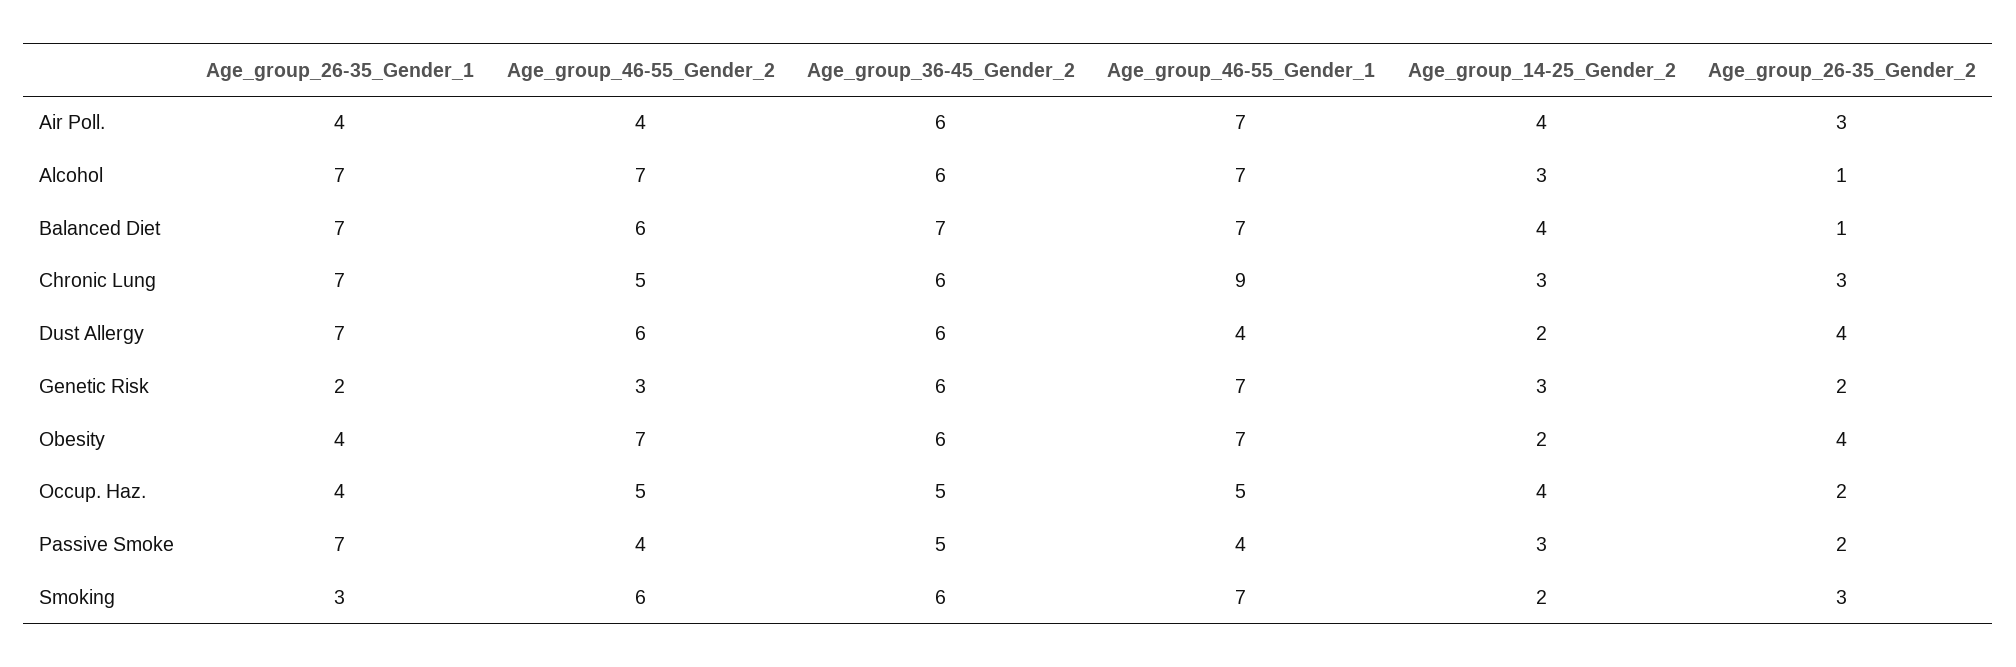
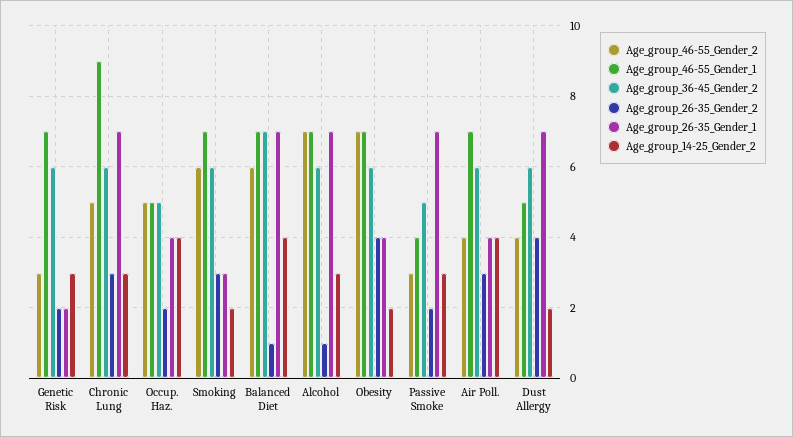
Age_group_46-55_Gender_2, Dust Allergy: 6 -> 4
Age_group_46-55_Gender_1, Dust Allergy: 4 -> 5
Age_group_46-55_Gender_2, Passive Smoke: 4 -> 3

